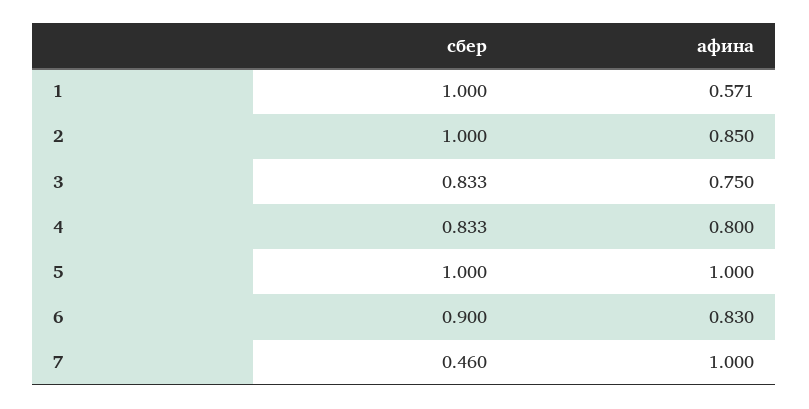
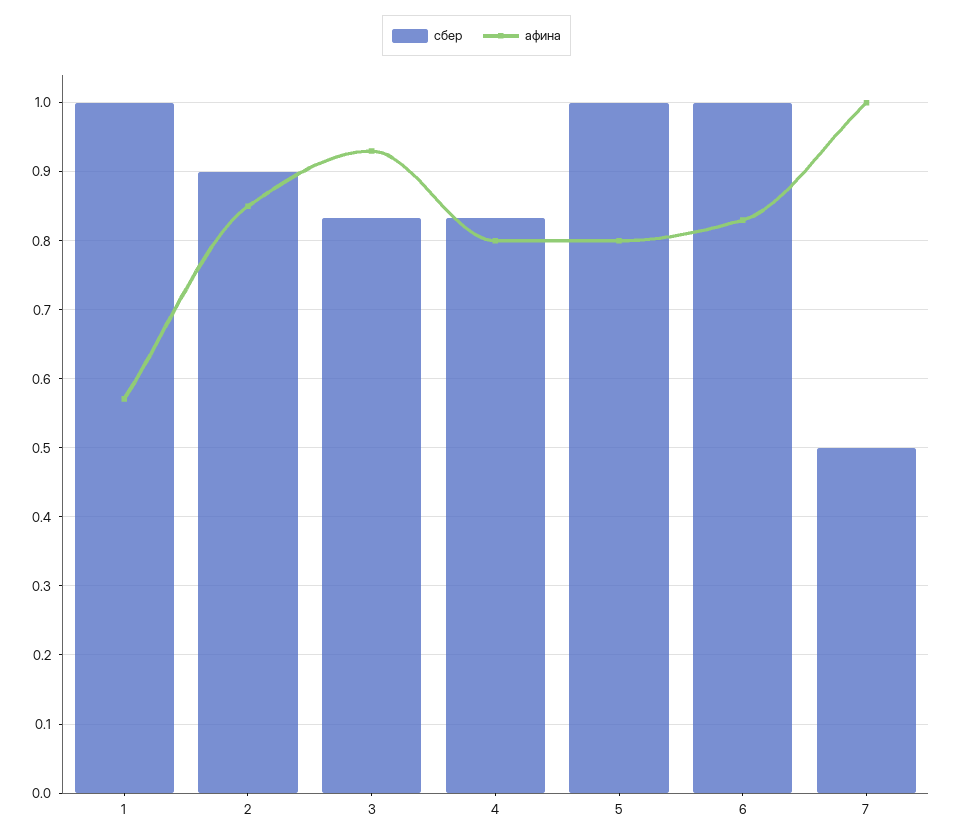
сбер, 2: 1 -> 0.9
афина, 3: 0.75 -> 0.93
афина, 5: 1 -> 0.8
сбер, 6: 0.9 -> 1
сбер, 7: 0.46 -> 0.5

